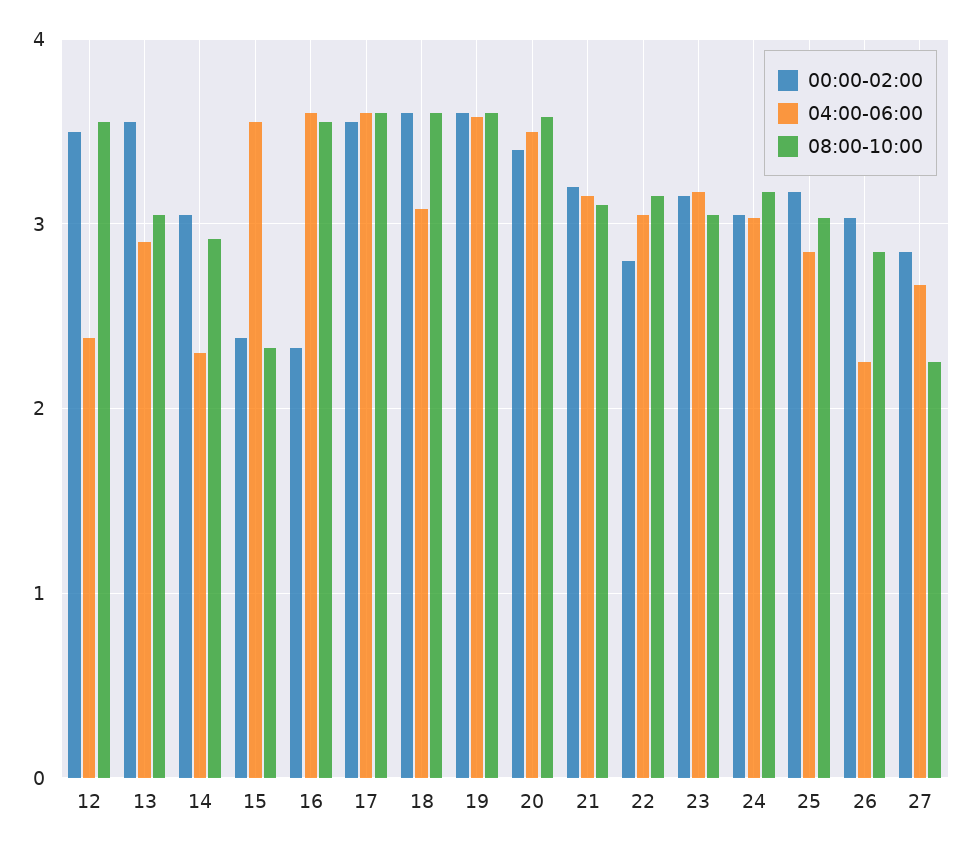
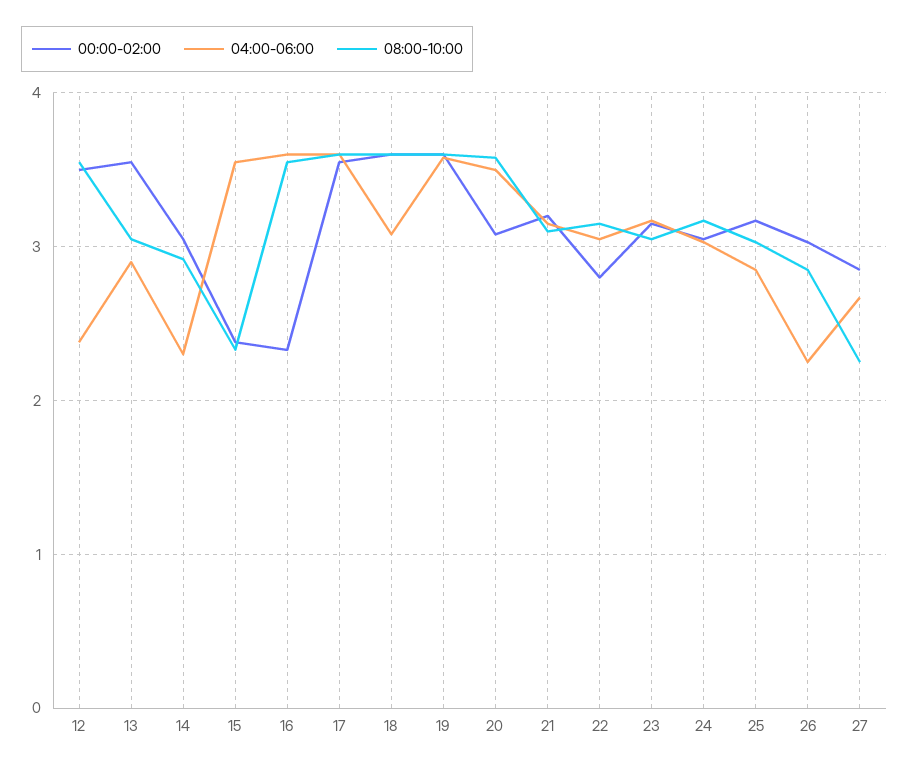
00:00-02:00, 20: 3.4 -> 3.1

